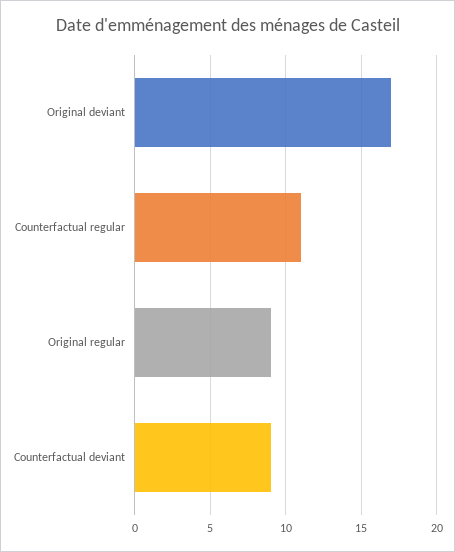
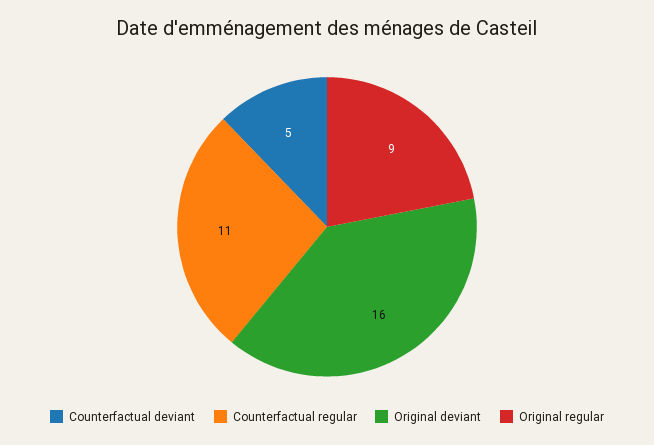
Original deviant: 17 -> 16
Counterfactual deviant: 9 -> 5

